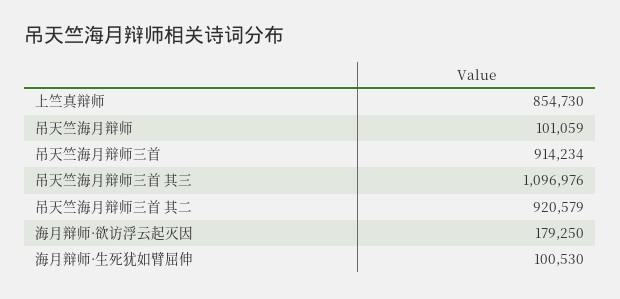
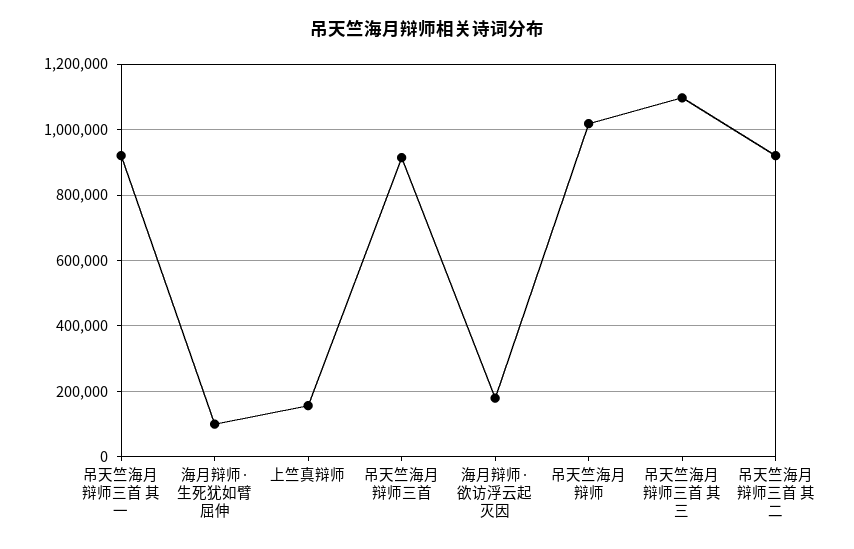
上竺真辩师: 854730 -> 160000
吊天竺海月辩师: 101059 -> 1020000
吊天竺海月辩师三首 其一: none -> 920000

